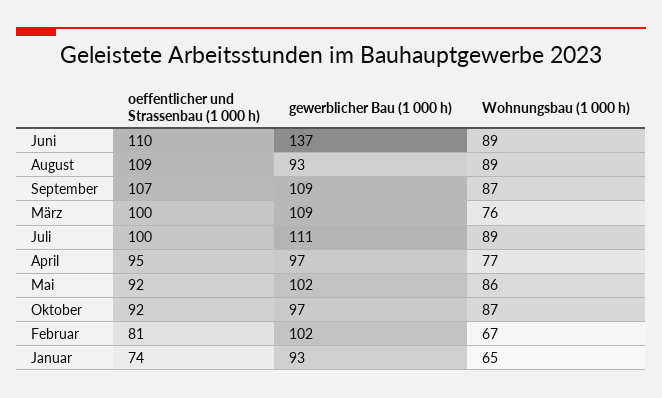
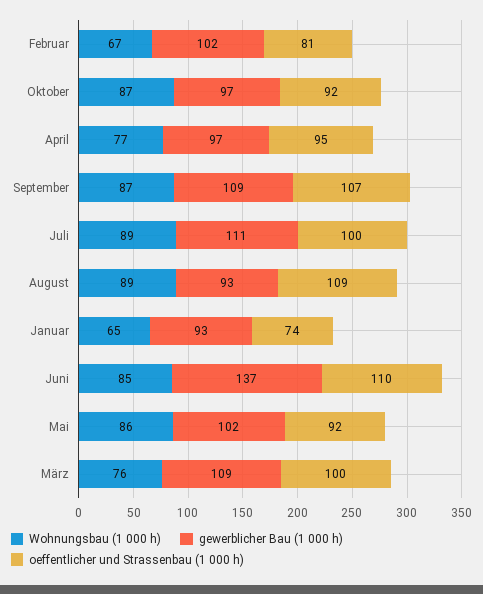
Wohnungsbau (1 000 h), Juni: 89 -> 85

